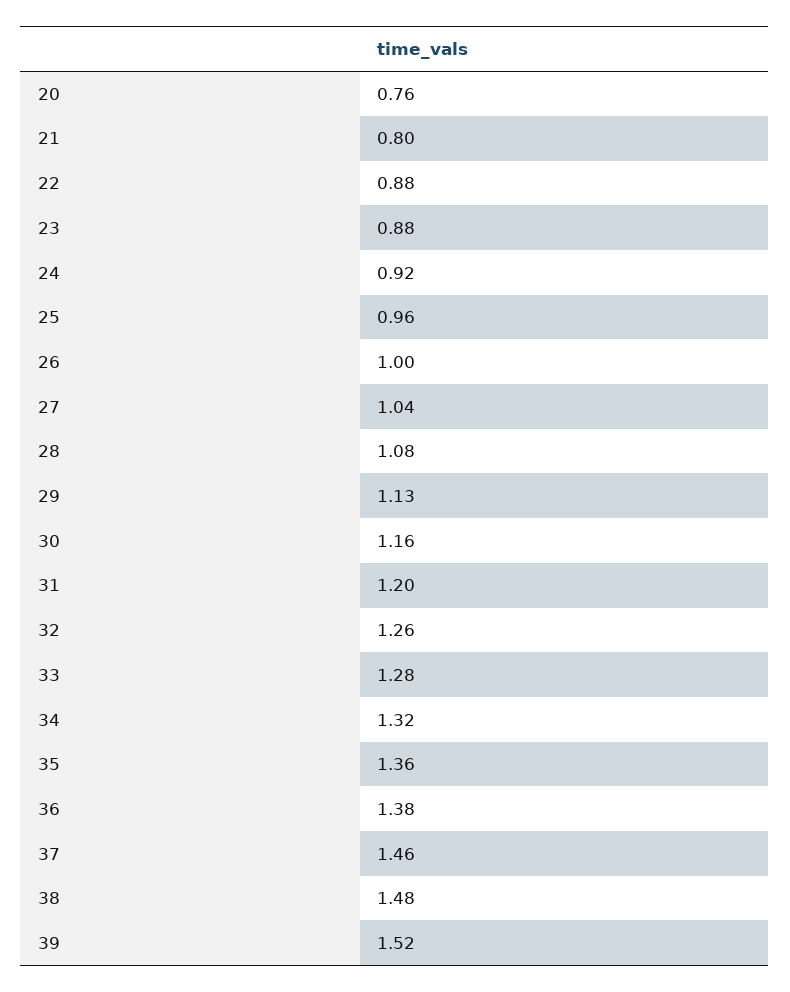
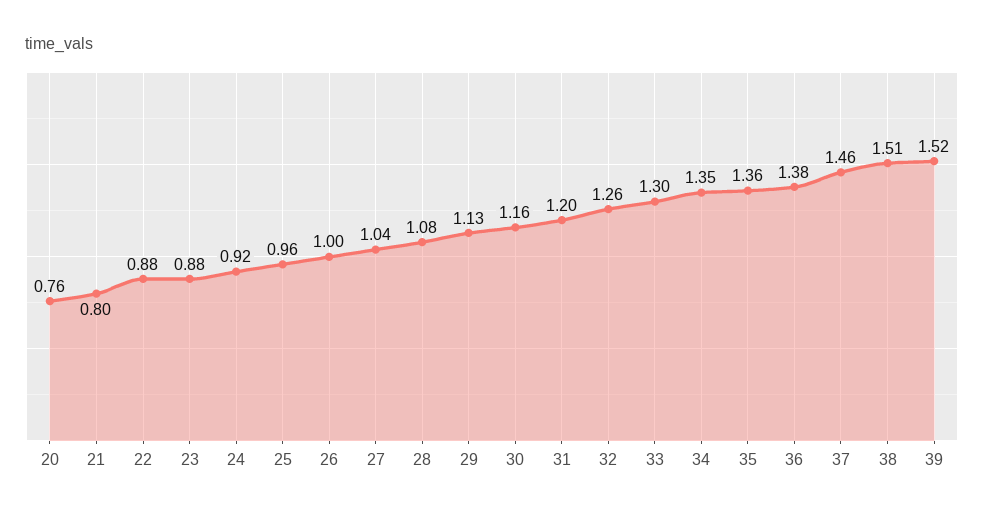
33: 1.28 -> 1.3
34: 1.32 -> 1.35
38: 1.48 -> 1.51

